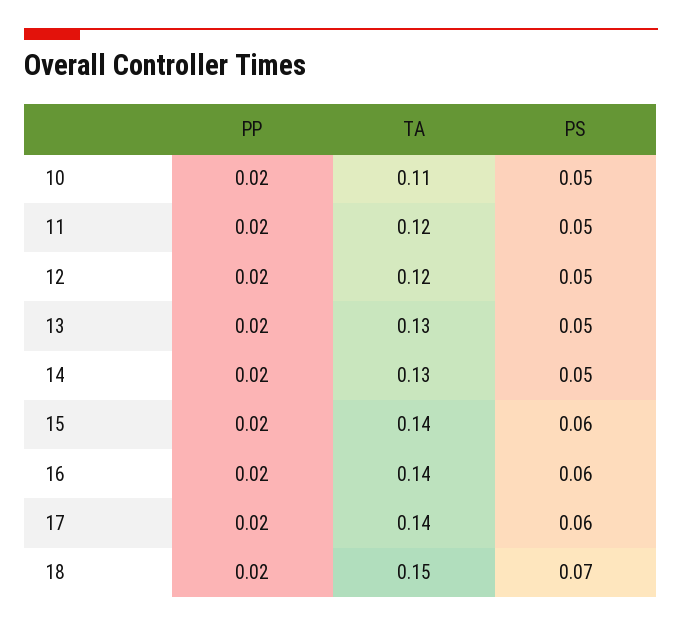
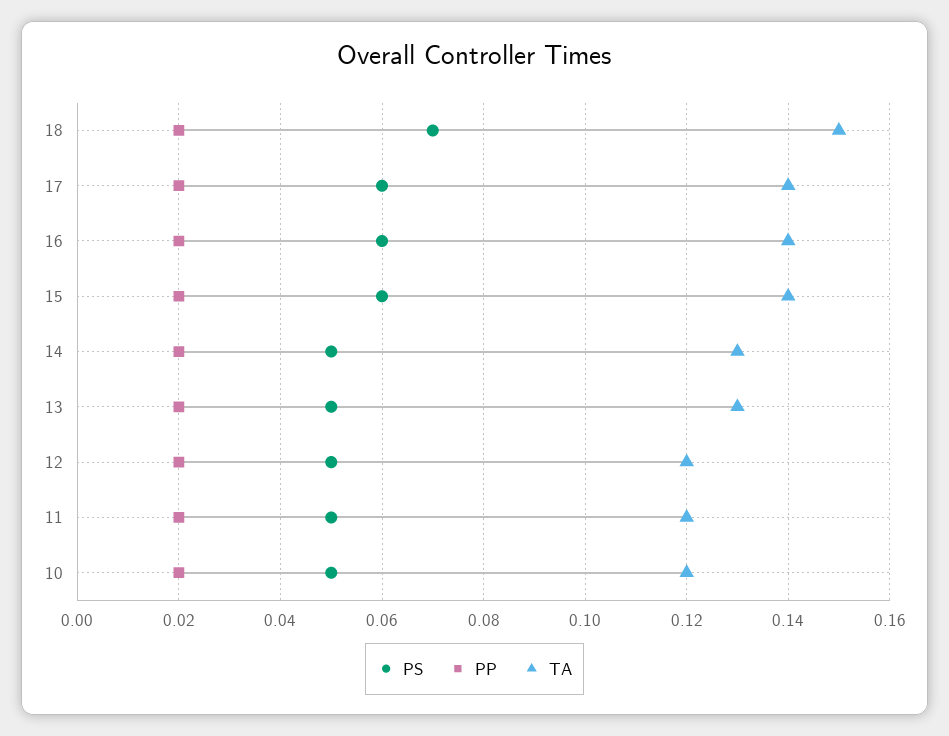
TA, 10: 0.11 -> 0.12

